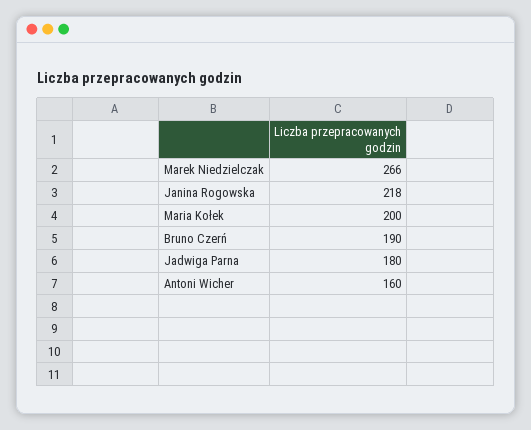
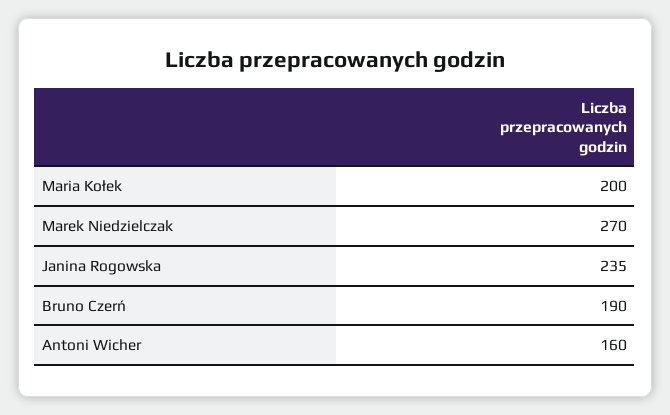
Marek Niedzielczak: 266 -> 270
Janina Rogowska: 218 -> 235
Jadwiga Parna: 180 -> none

